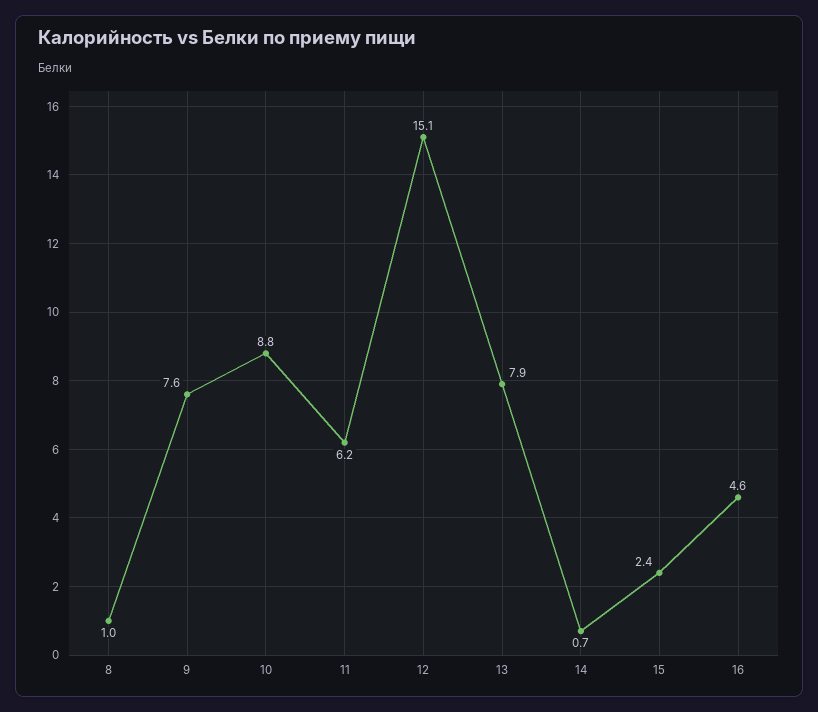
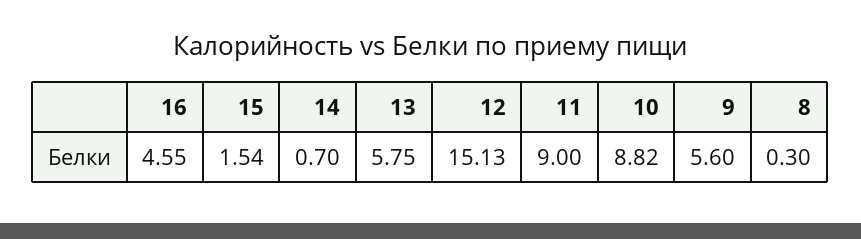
8: 1 -> 0.3
9: 7.6 -> 5.6
11: 6.2 -> 9
13: 7.9 -> 5.75
15: 2.4 -> 1.54

